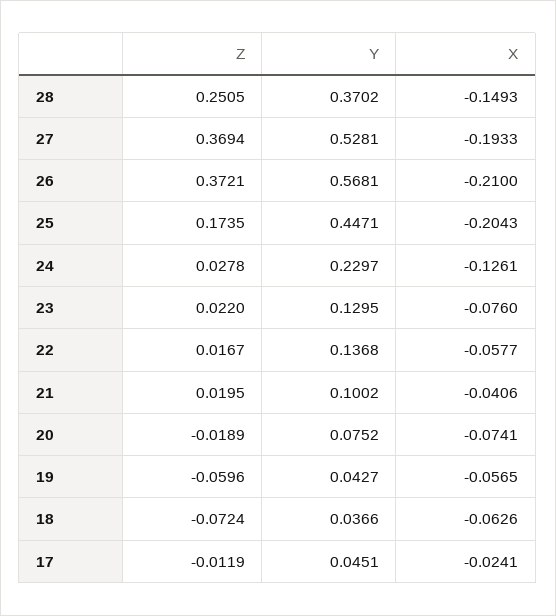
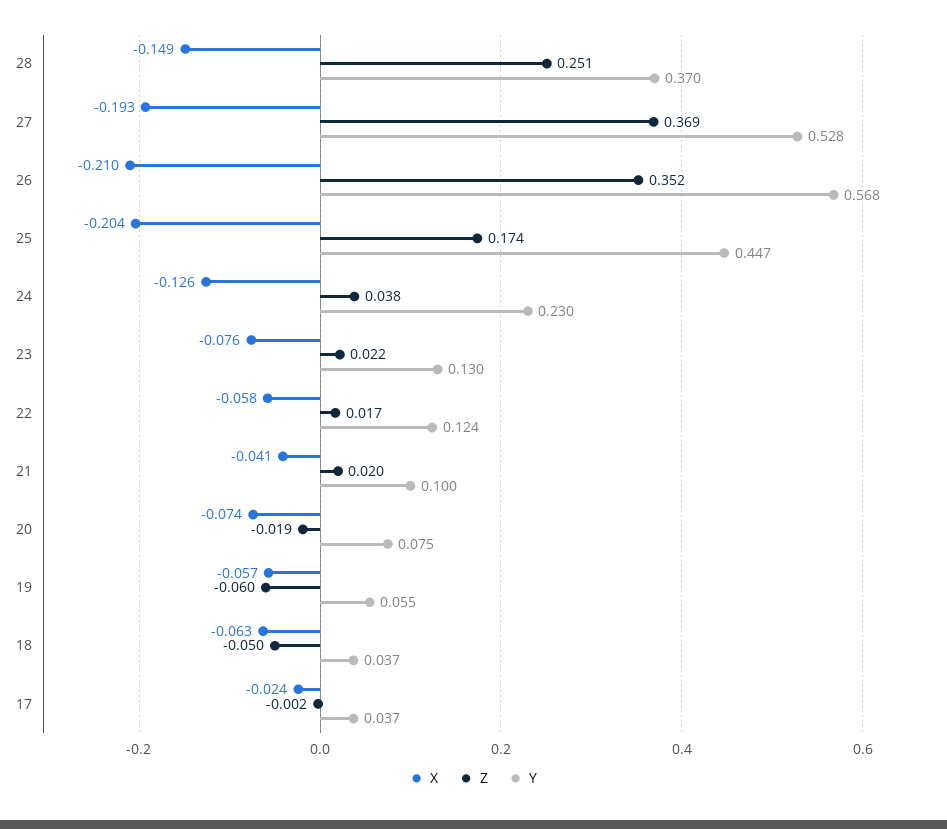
Z, 26: 0.3721 -> 0.352
Z, 24: 0.0278 -> 0.038
Y, 22: 0.1368 -> 0.124
Y, 19: 0.0427 -> 0.055
Z, 18: -0.0724 -> -0.05
Z, 17: -0.0119 -> -0.002
Y, 17: 0.0451 -> 0.037

